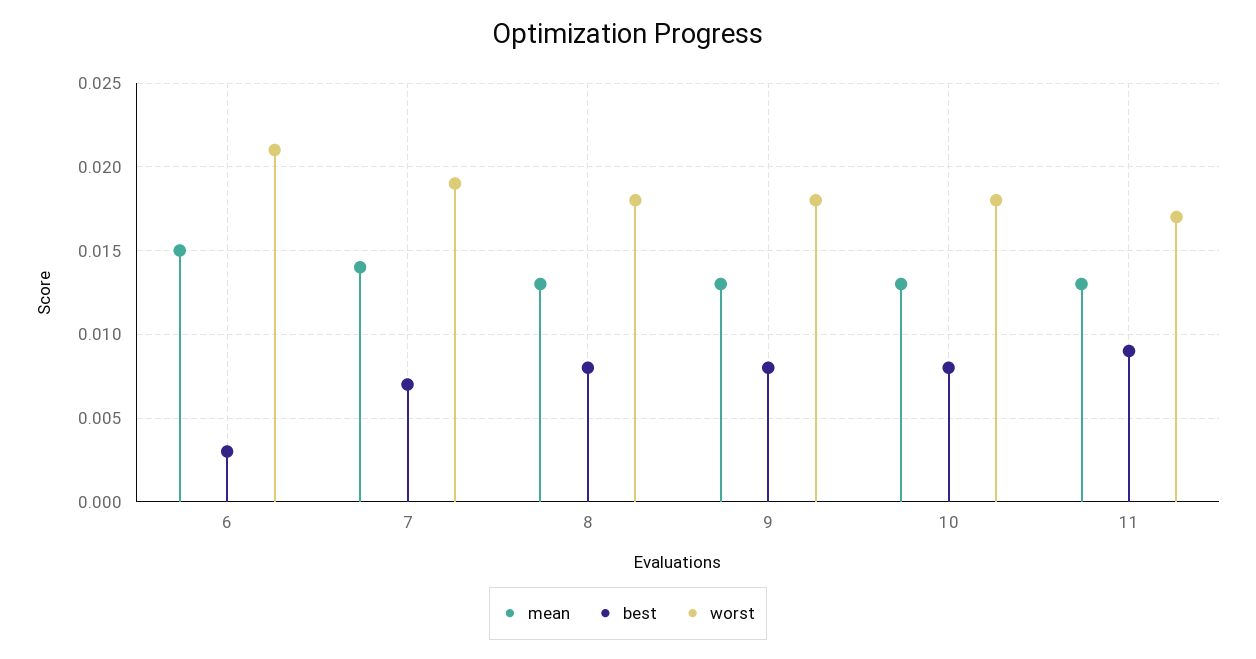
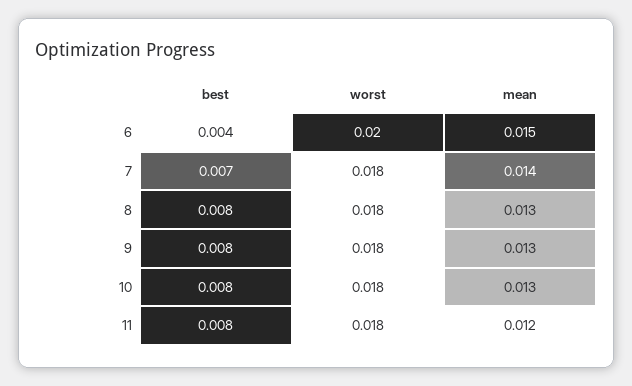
best, 6: 0.003 -> 0.004
worst, 6: 0.021 -> 0.02
worst, 7: 0.019 -> 0.018
mean, 11: 0.013 -> 0.012
best, 11: 0.009 -> 0.008
worst, 11: 0.017 -> 0.018

